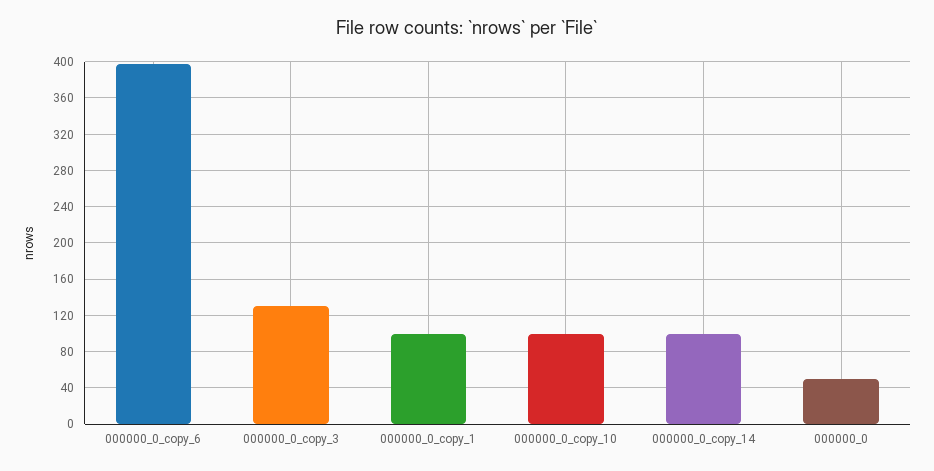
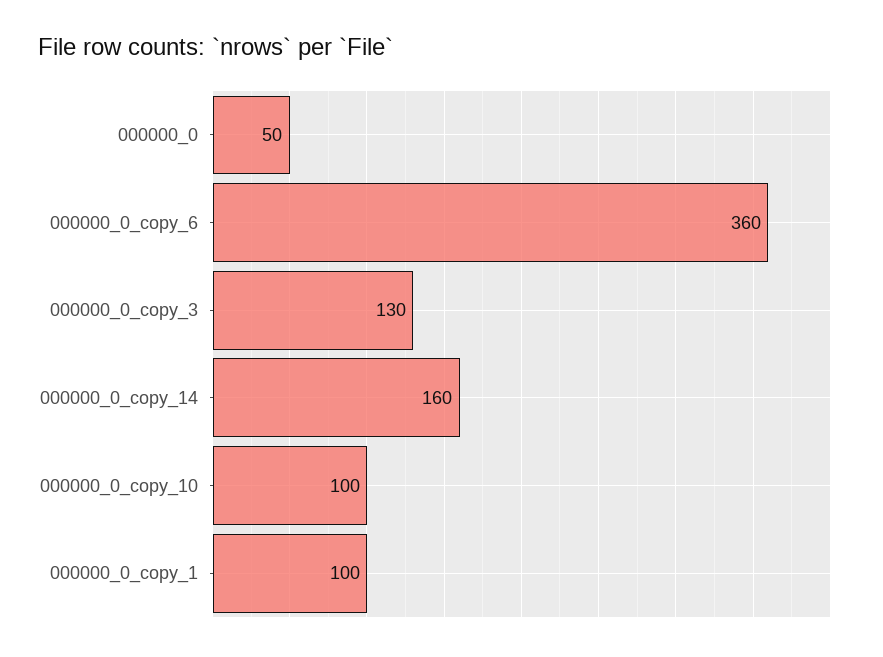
000000_0_copy_6: 400 -> 360
000000_0_copy_14: 100 -> 160

